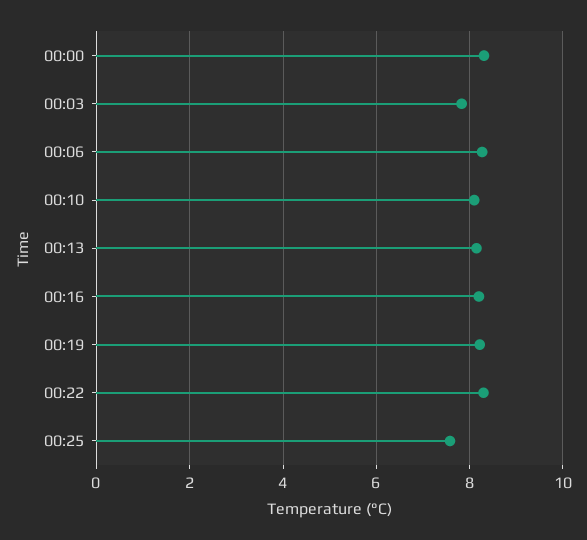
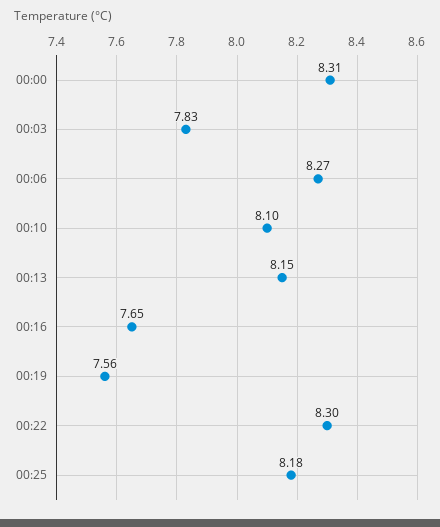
00:16: 8.2 -> 7.65
00:19: 8.2 -> 7.56
00:25: 7.6 -> 8.18

